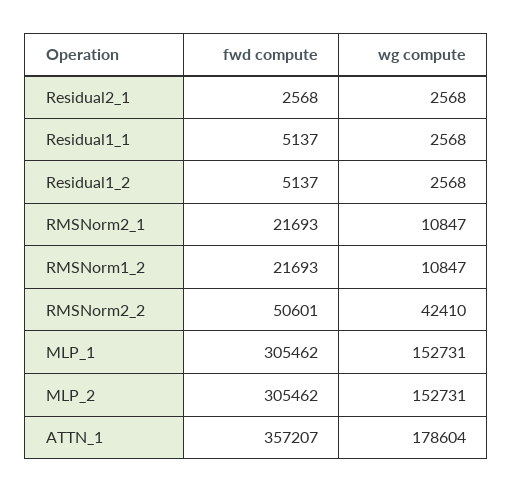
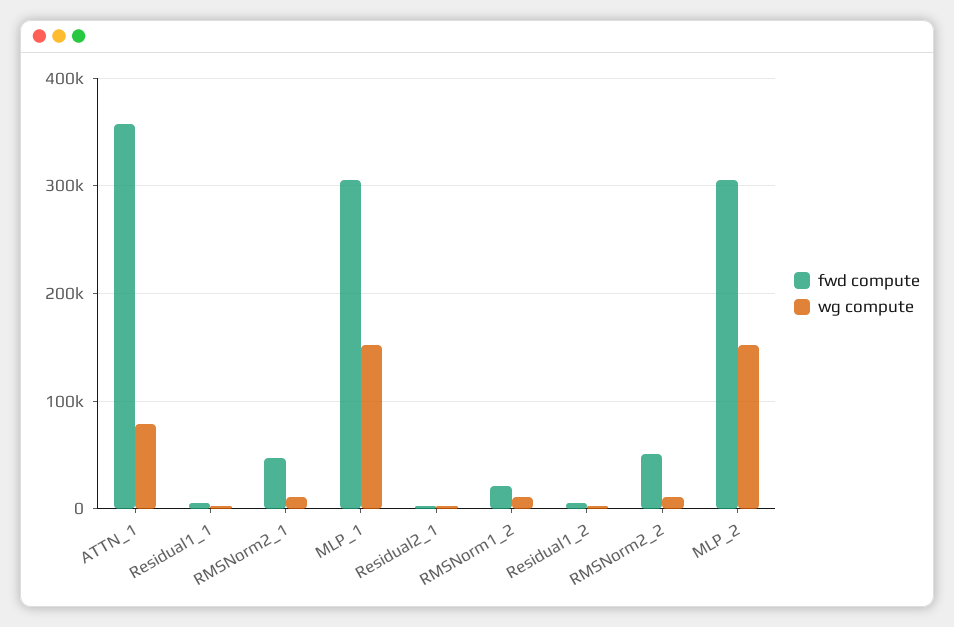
fwd compute, RMSNorm2_1: 21693 -> 50000
wg compute, RMSNorm2_2: 42410 -> 10000
wg compute, ATTN_1: 178604 -> 80000

